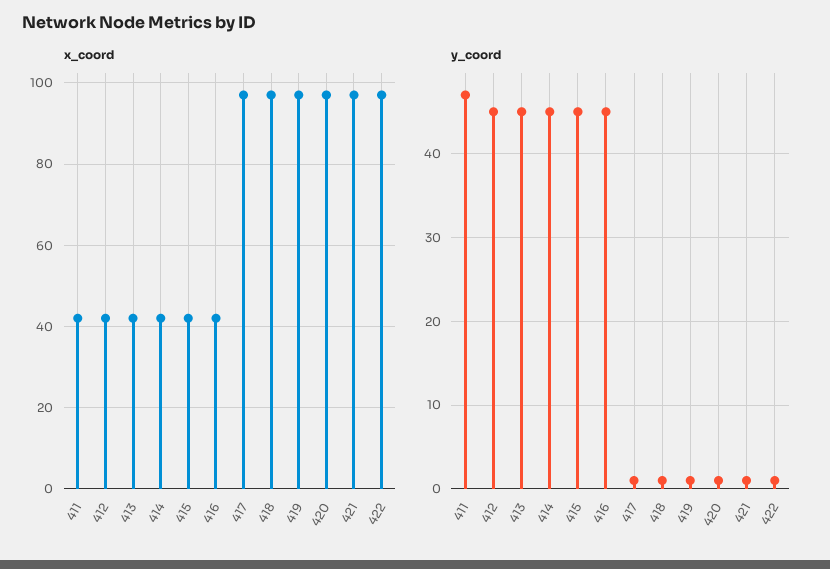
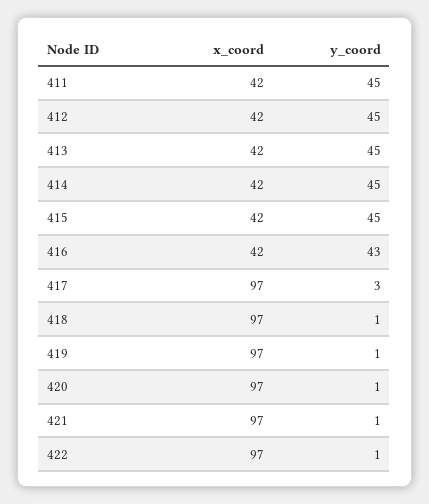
y_coord, 411: 47 -> 45
y_coord, 416: 45 -> 43
y_coord, 417: 1 -> 3

